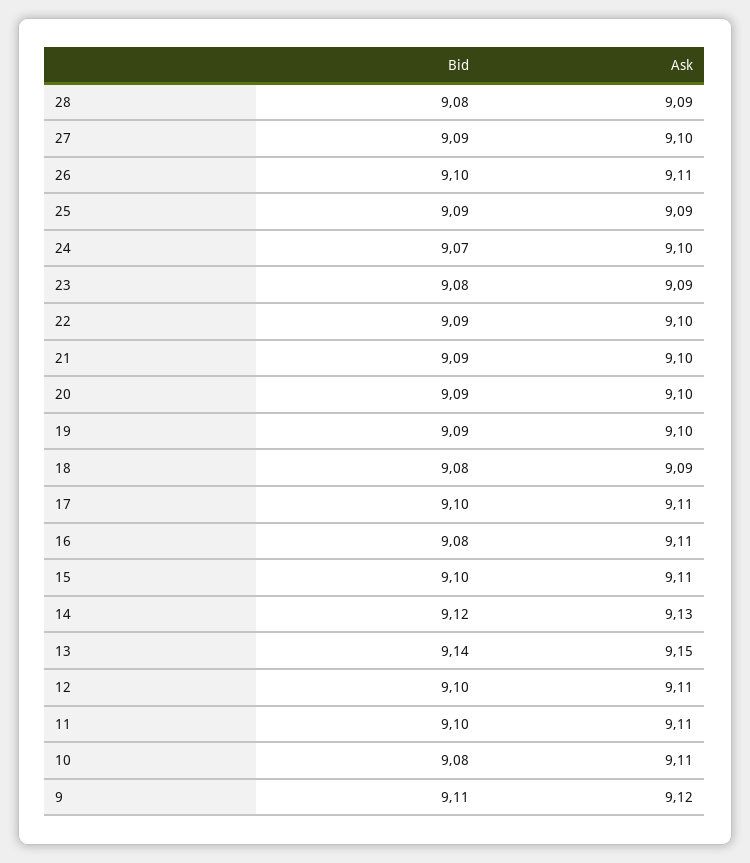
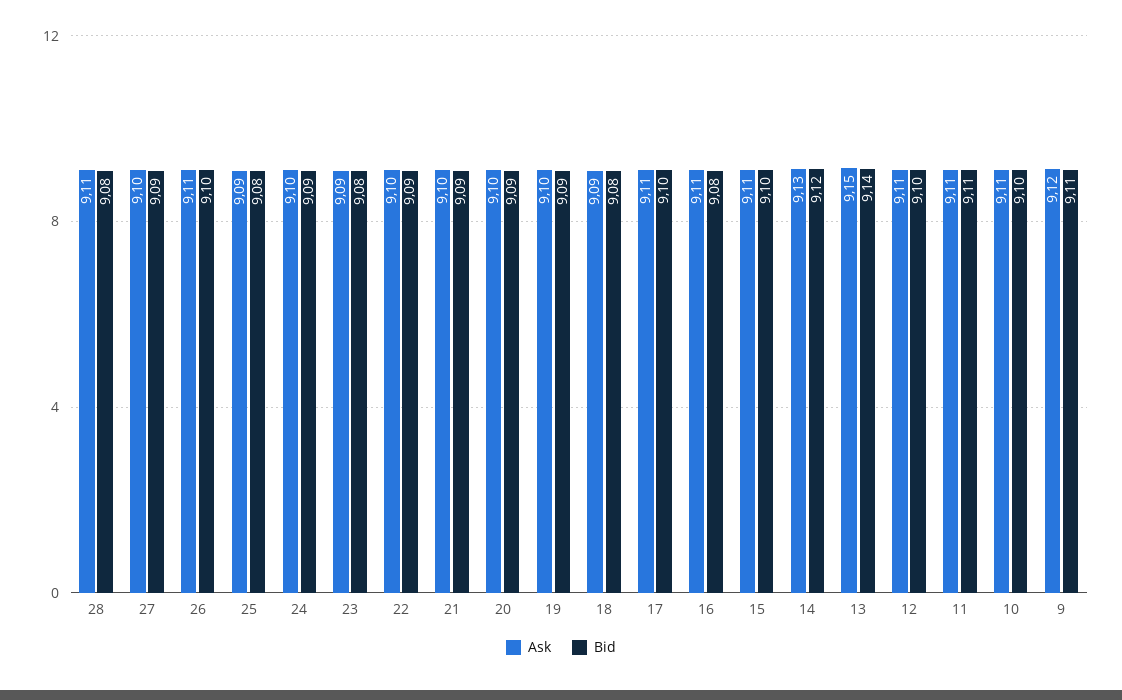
Ask, 28: 9.09 -> 9.11
Bid, 25: 9.09 -> 9.08
Bid, 24: 9.07 -> 9.09
Bid, 11: 9.1 -> 9.11
Bid, 10: 9.08 -> 9.1

